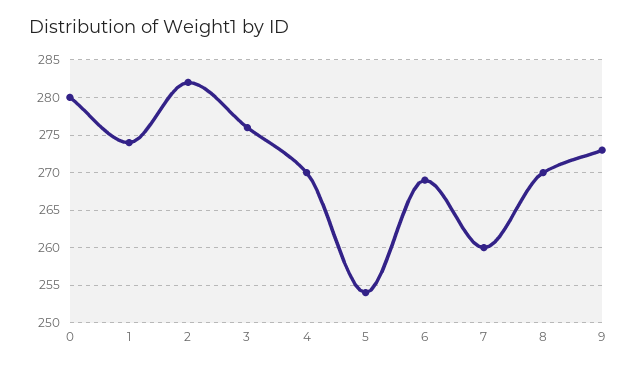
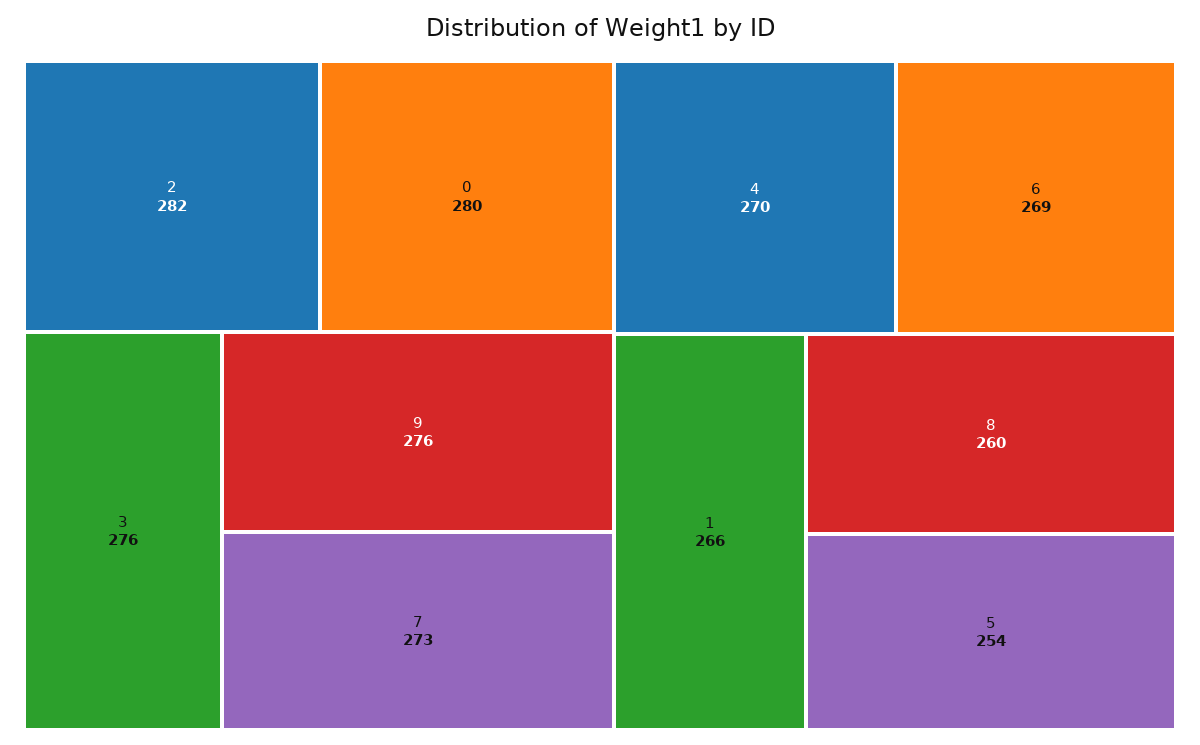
1: 274 -> 266
7: 260 -> 273
8: 270 -> 260
9: 273 -> 276

